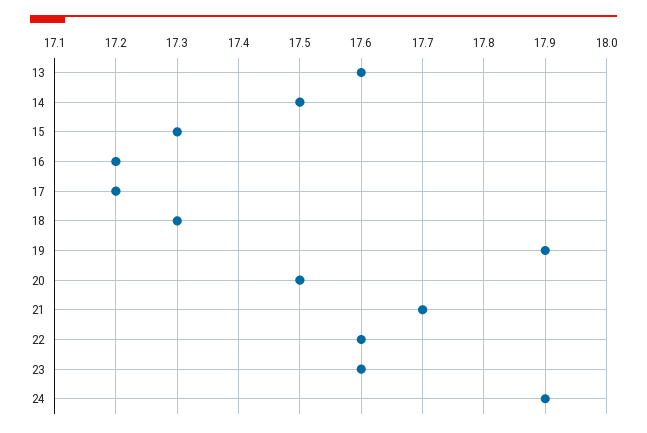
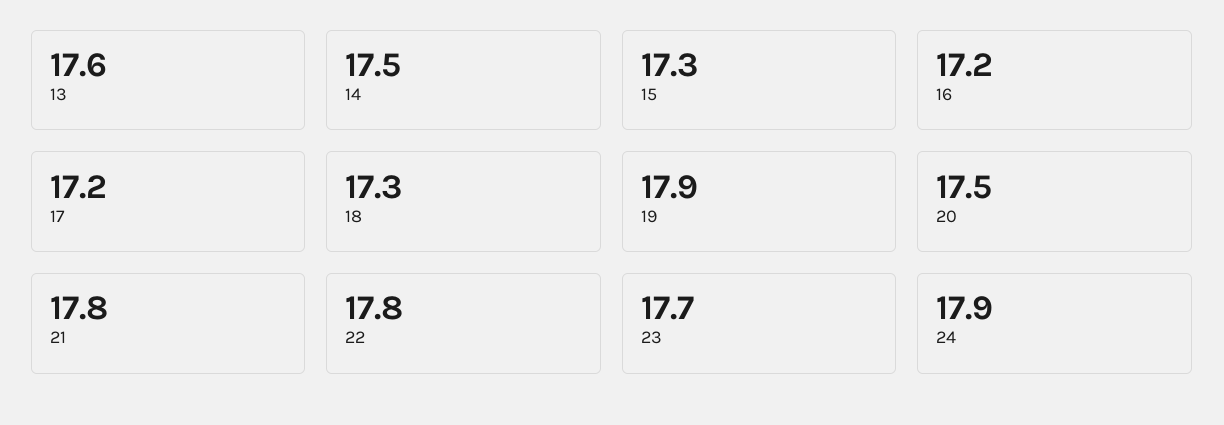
21: 17.7 -> 17.8
22: 17.6 -> 17.8
23: 17.6 -> 17.7

